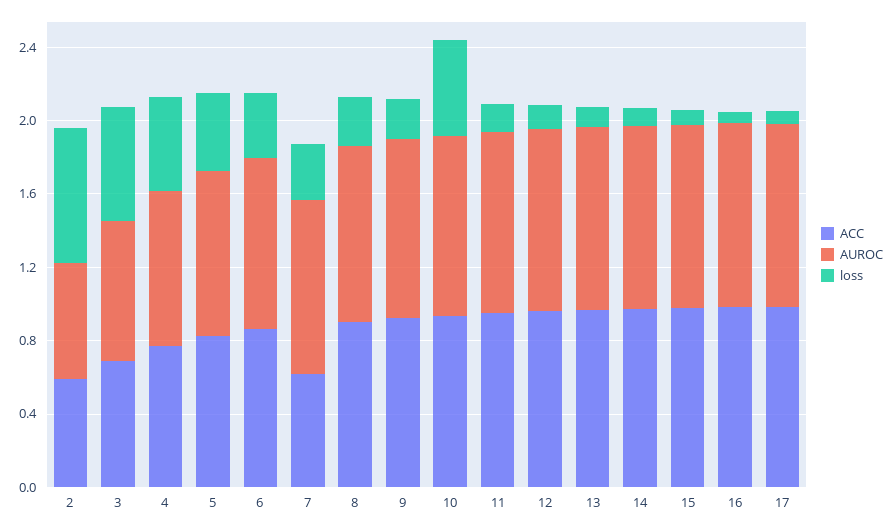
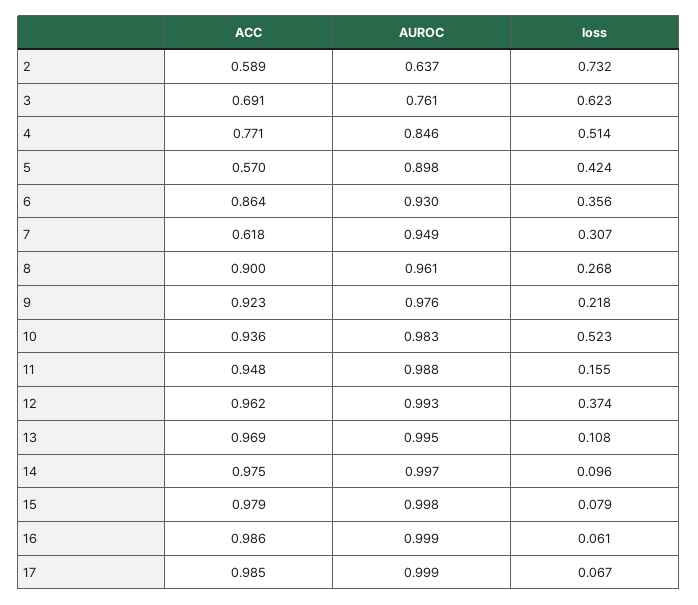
ACC, 5: 0.8 -> 0.57
loss, 12: 0.1 -> 0.374

